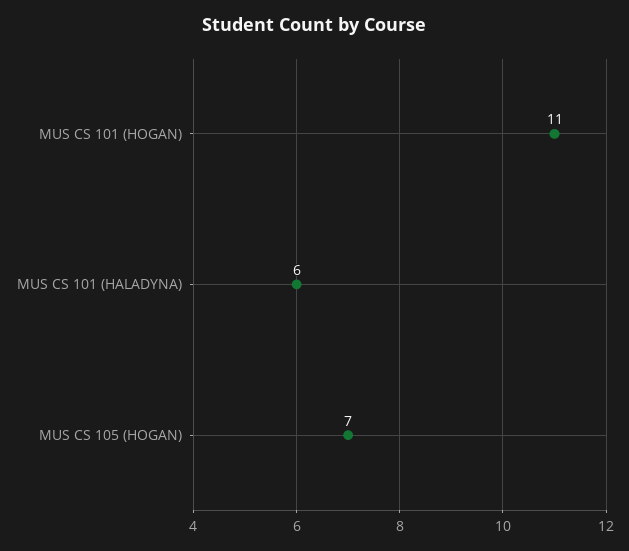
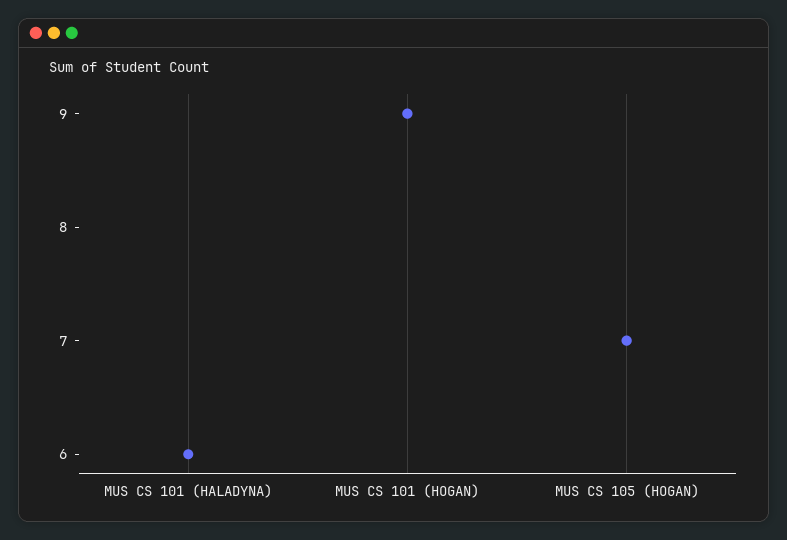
MUS CS 101 (HOGAN): 11 -> 9

